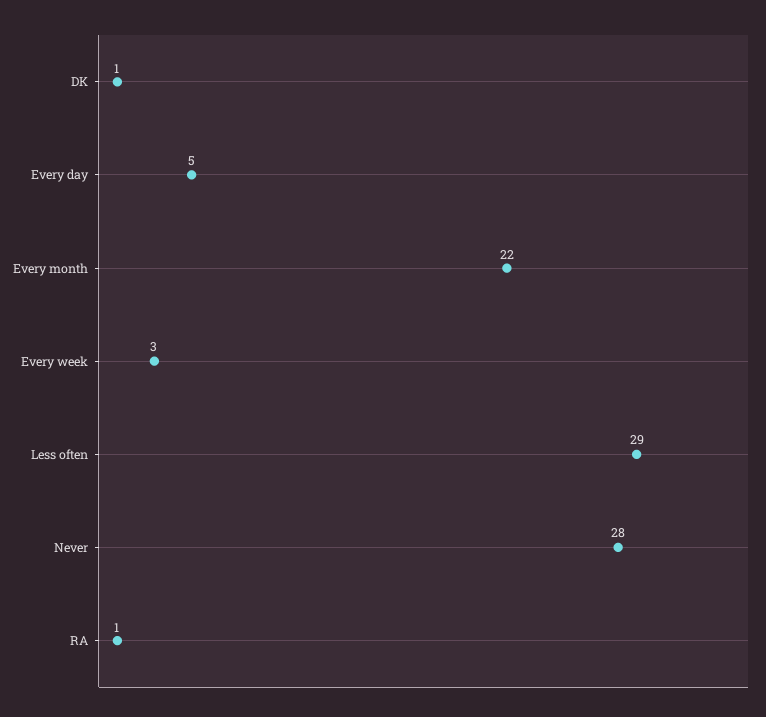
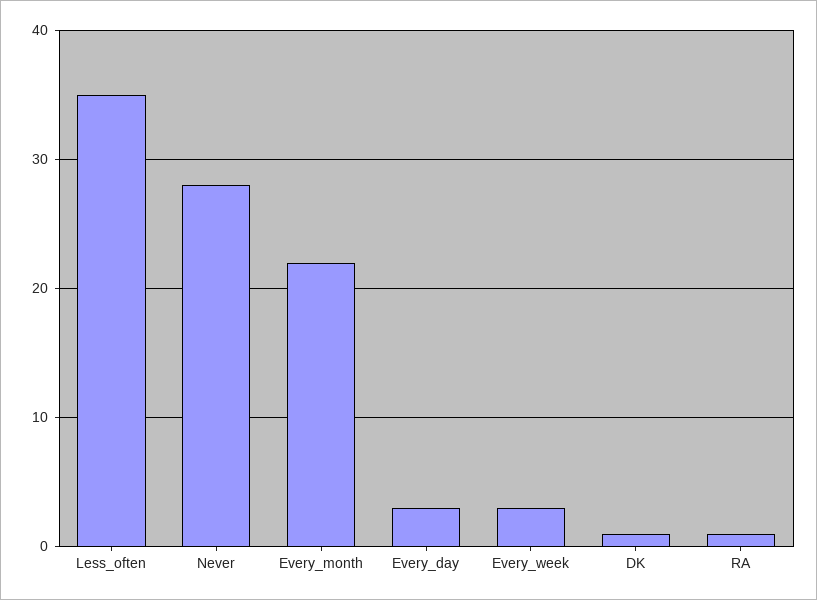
Every day: 5 -> 3
Less often: 29 -> 35

